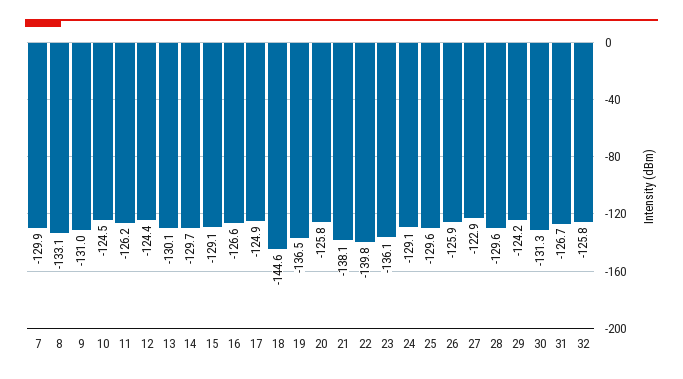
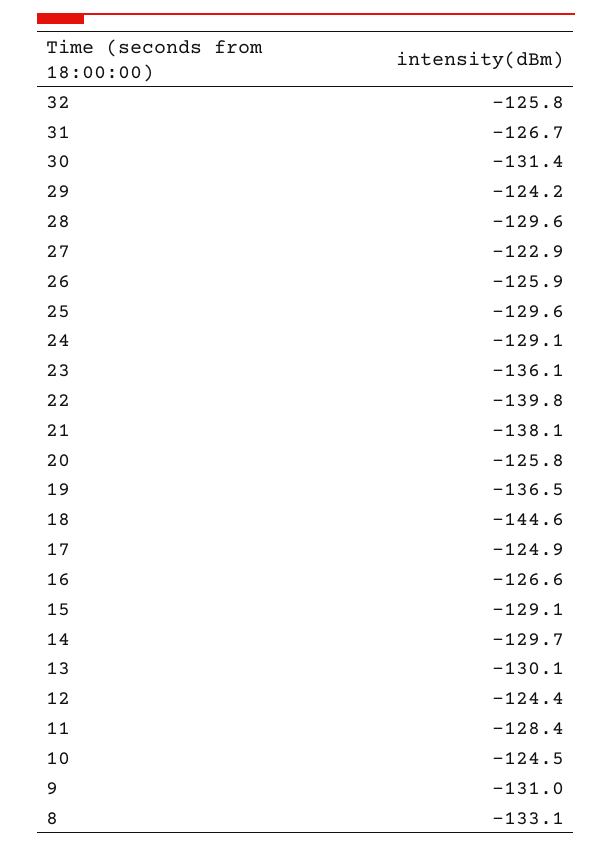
7: -129.9 -> none
11: -126.2 -> -128.4
30: -131.3 -> -131.4

